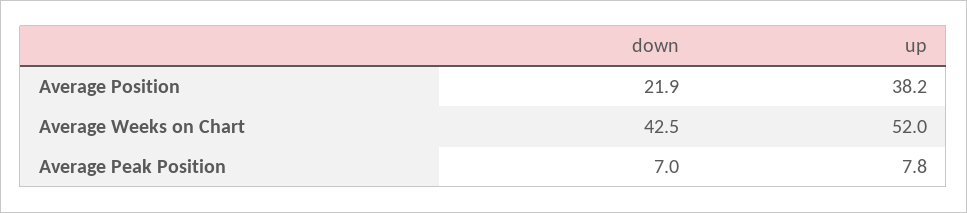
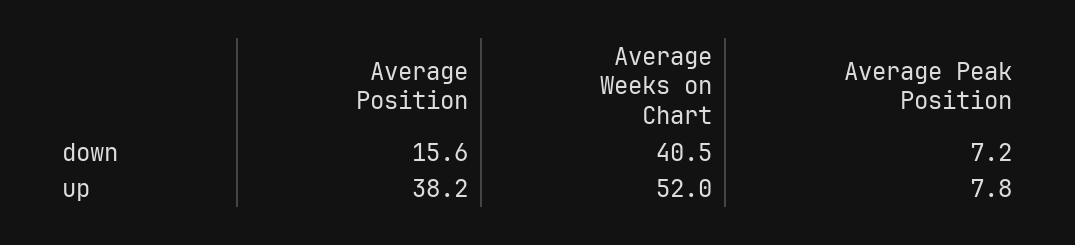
down, Average Position: 21.9 -> 15.6
down, Average Weeks on Chart: 42.5 -> 40.5
down, Average Peak Position: 7 -> 7.2

